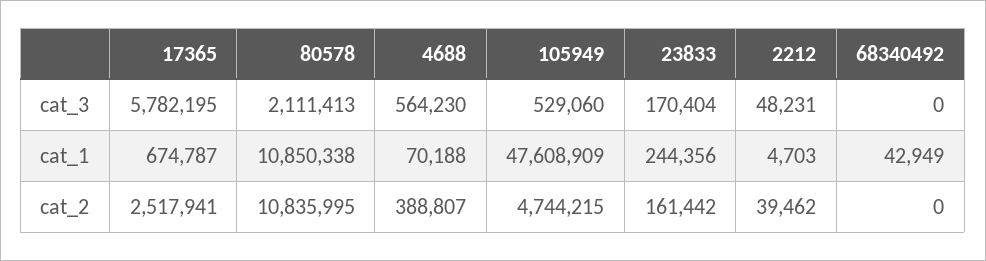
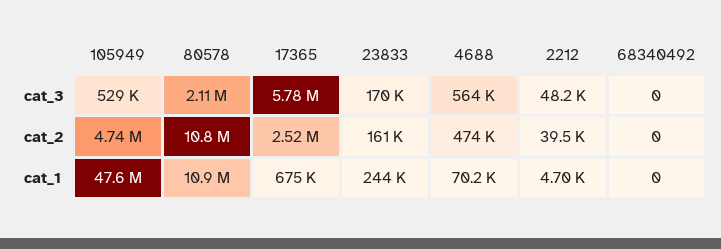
68340492, cat_1: 42949 -> 0
4688, cat_2: 388807 -> 474000

